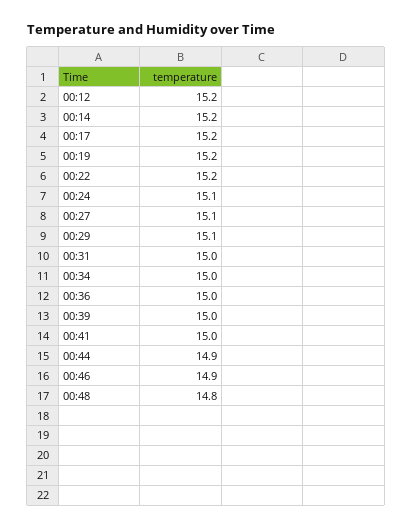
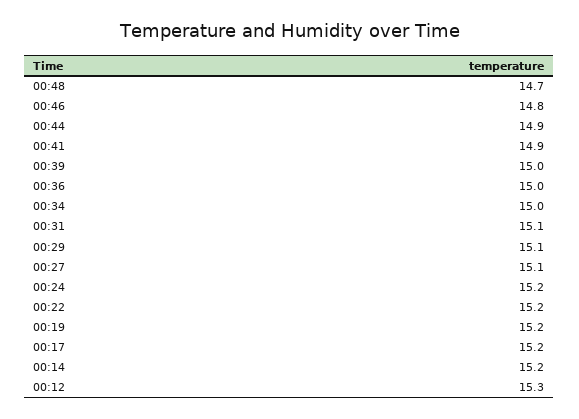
00:12: 15.2 -> 15.3
00:24: 15.1 -> 15.2
00:31: 15 -> 15.1
00:41: 15 -> 14.9
00:46: 14.9 -> 14.8
00:48: 14.8 -> 14.7

